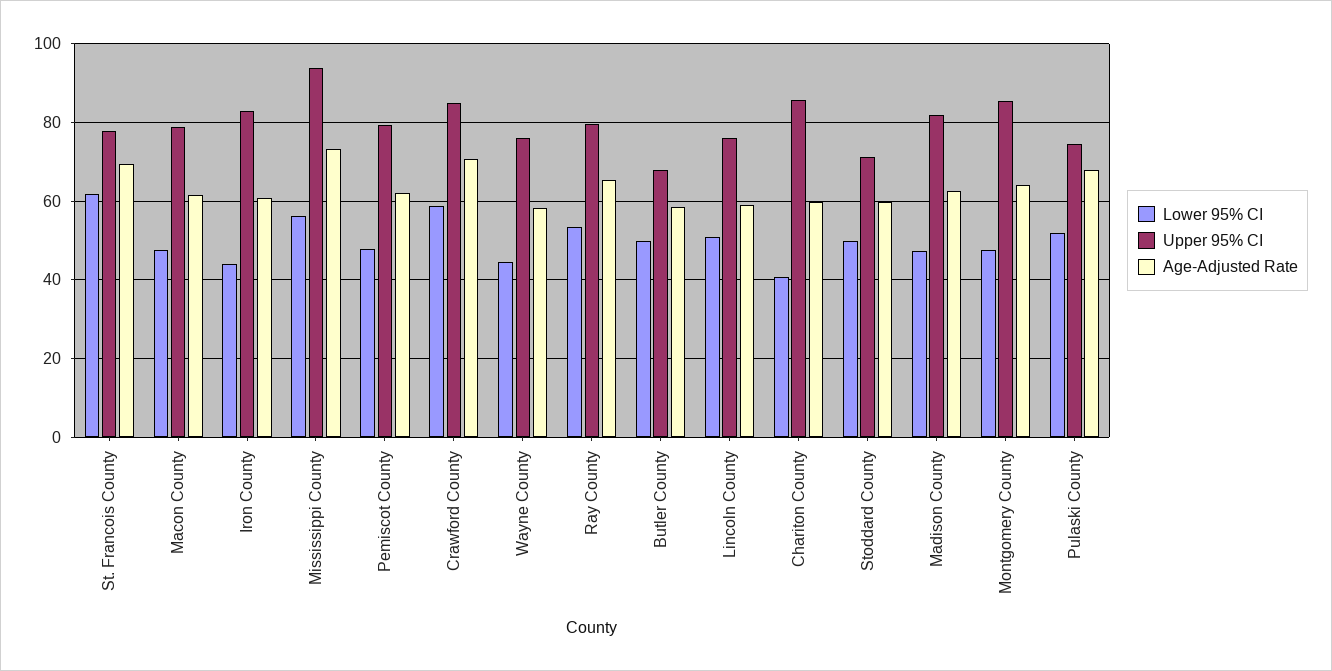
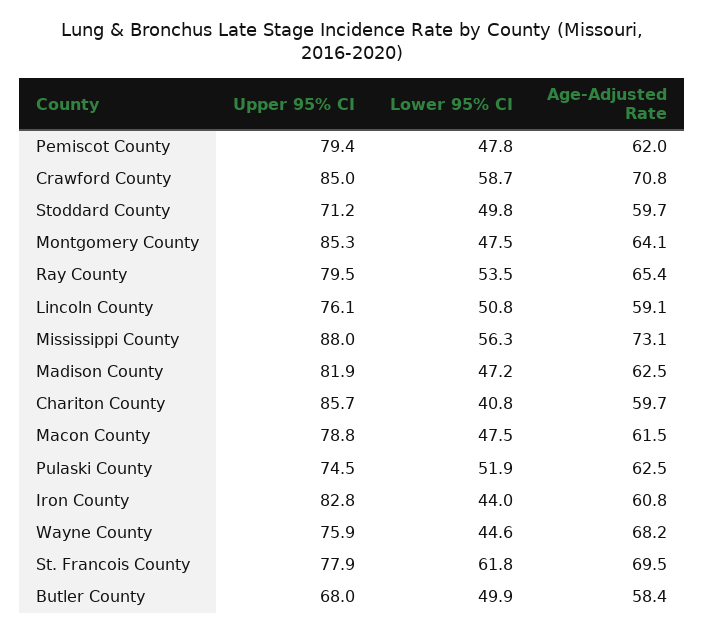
Upper 95% CI, Mississippi County: 94 -> 88
Age-Adjusted Rate, Wayne County: 58 -> 68.2
Age-Adjusted Rate, Pulaski County: 68 -> 62.5

